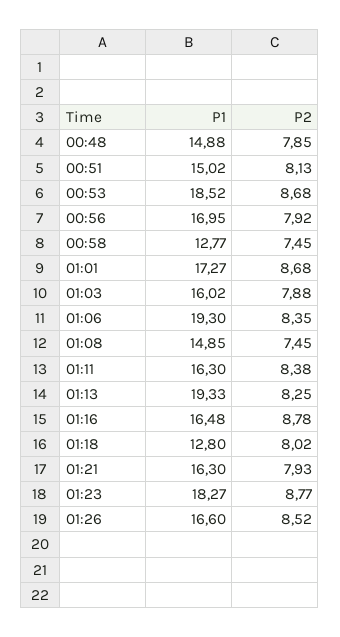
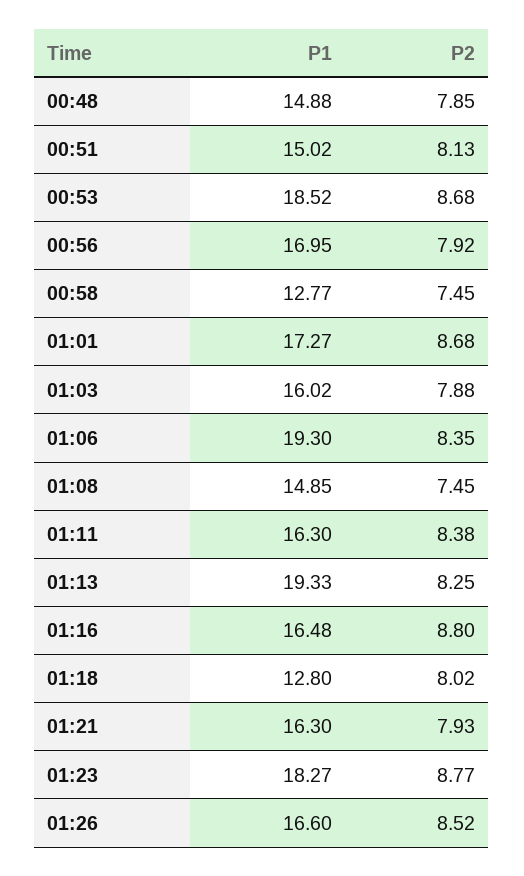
P2, 01:16: 8.78 -> 8.8

